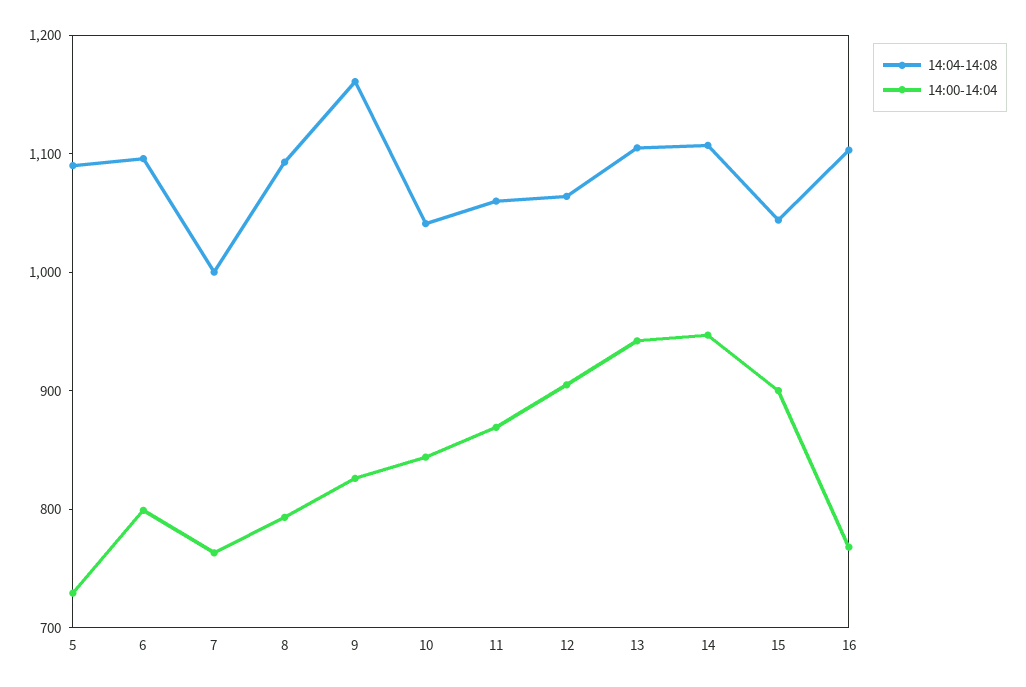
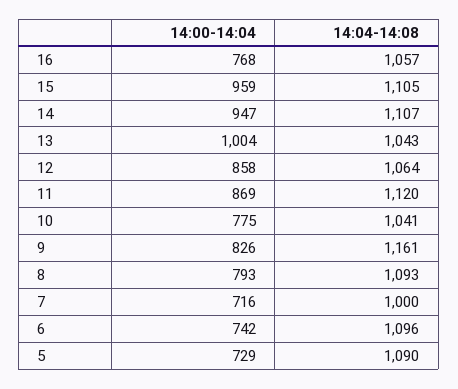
14:00-14:04, 6: 800 -> 742
14:00-14:04, 7: 760 -> 716
14:00-14:04, 10: 840 -> 775
14:04-14:08, 11: 1060 -> 1120
14:00-14:04, 12: 900 -> 858
14:04-14:08, 13: 1100 -> 1043
14:00-14:04, 13: 940 -> 1004
14:04-14:08, 15: 1040 -> 1105
14:00-14:04, 15: 900 -> 959
14:04-14:08, 16: 1100 -> 1057

